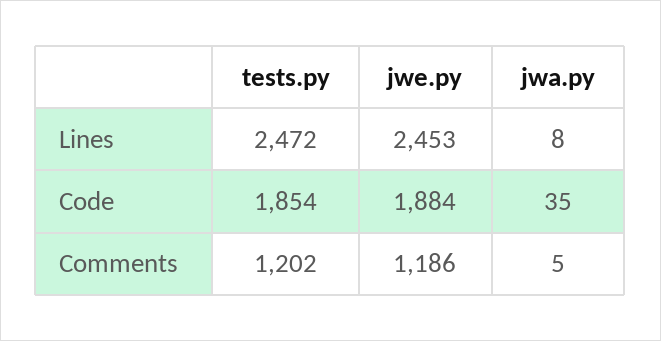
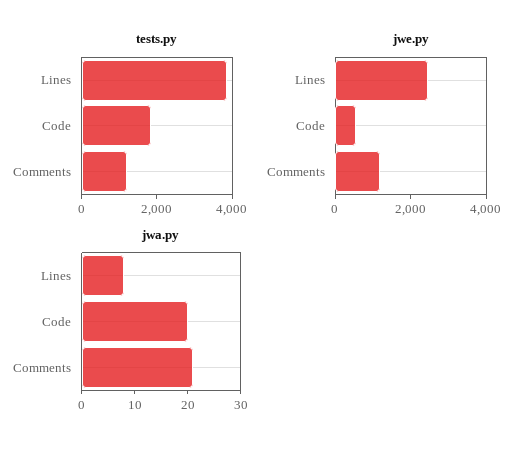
tests.py, Lines: 2472 -> 4000
jwe.py, Code: 1884 -> 500
jwa.py, Code: 35 -> 20
jwa.py, Comments: 5 -> 20

